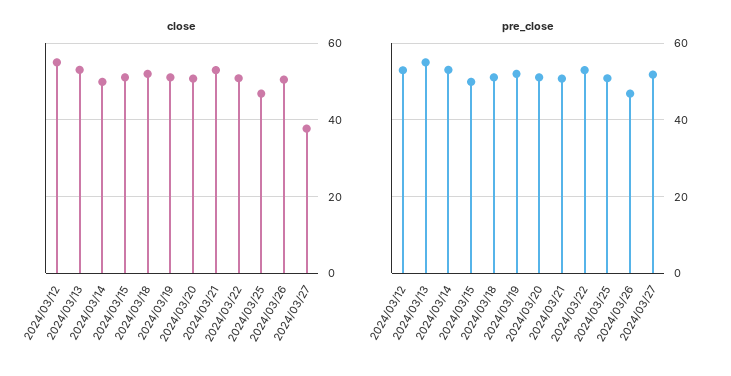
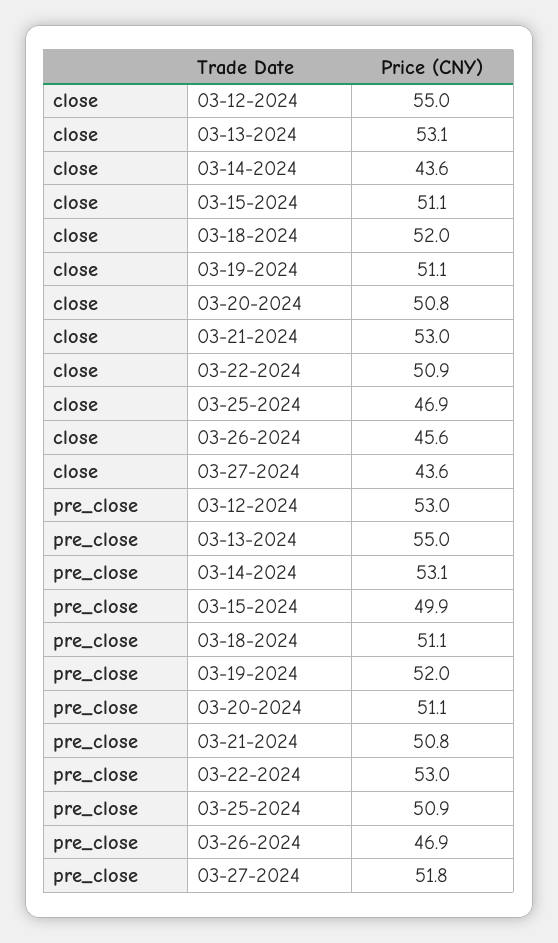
close, 2024/03/14: 50 -> 43.6
close, 2024/03/26: 50 -> 45.6
close, 2024/03/27: 38 -> 43.6

